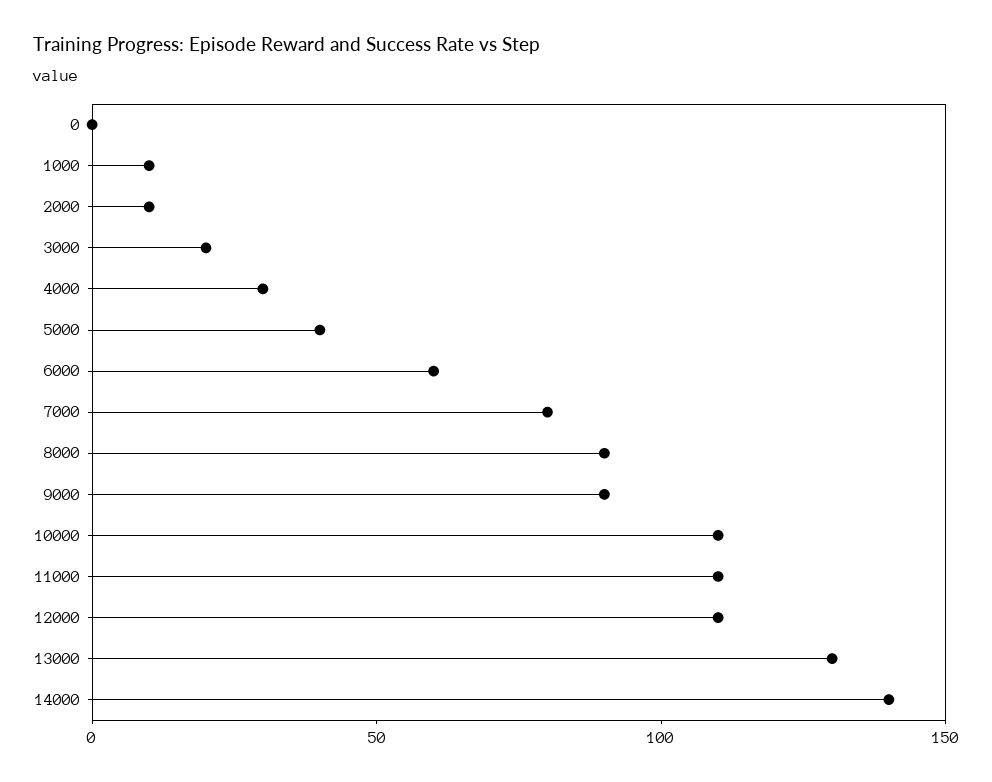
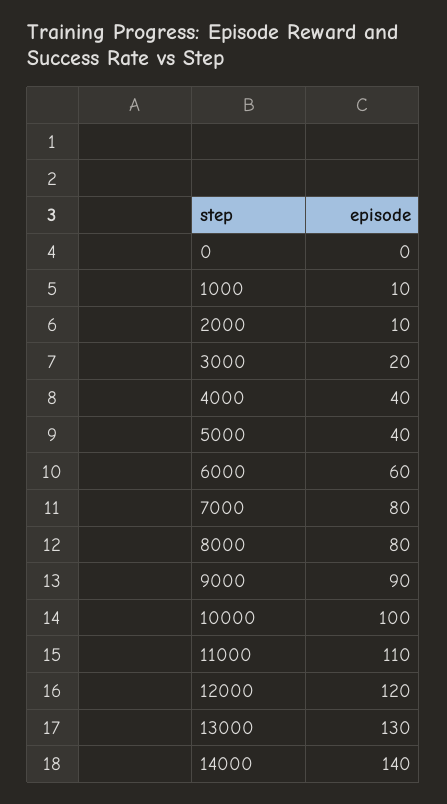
4000: 30 -> 40
8000: 90 -> 80
10000: 110 -> 100
12000: 110 -> 120

